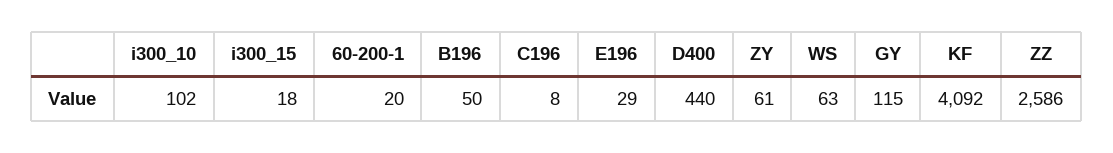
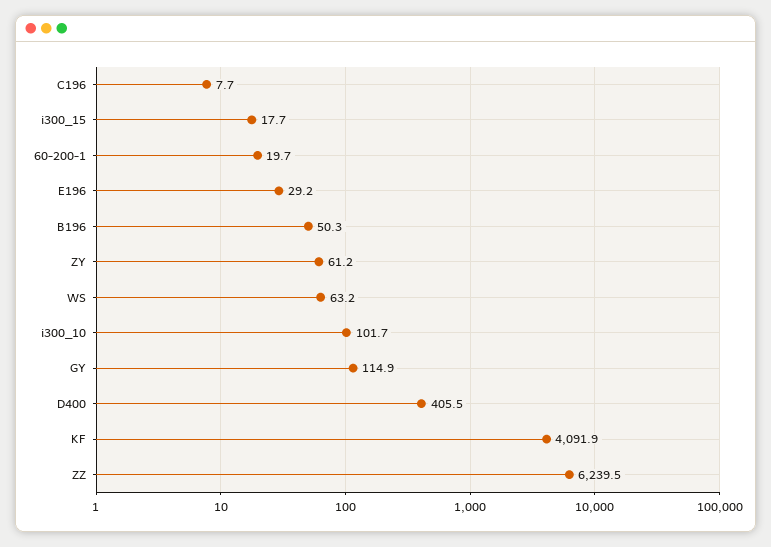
D400: 440 -> 405.5
ZZ: 2586 -> 6239.5

